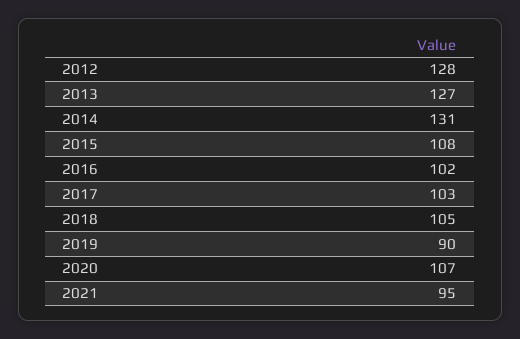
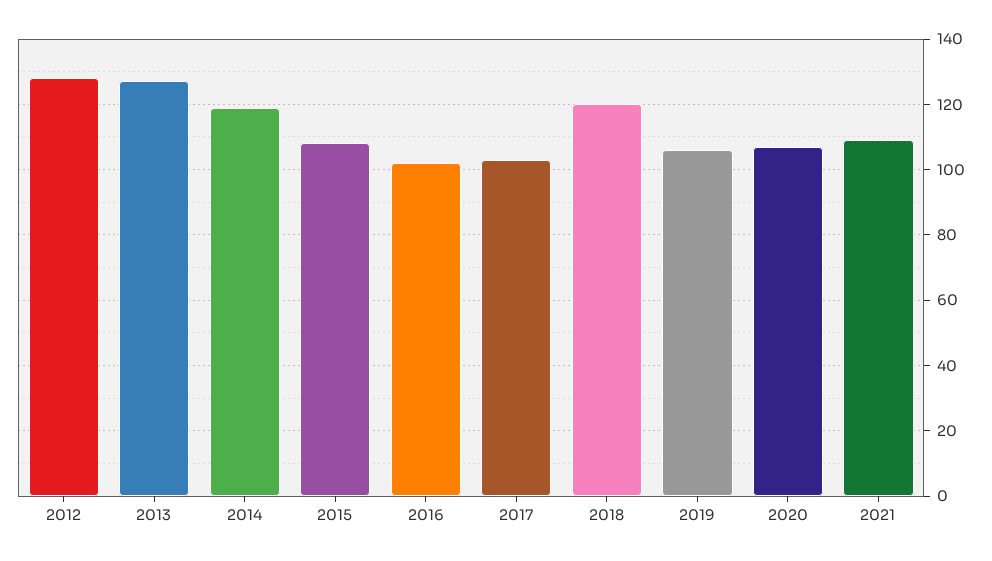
2014: 131 -> 120
2018: 105 -> 120
2019: 90 -> 105
2021: 95 -> 110

